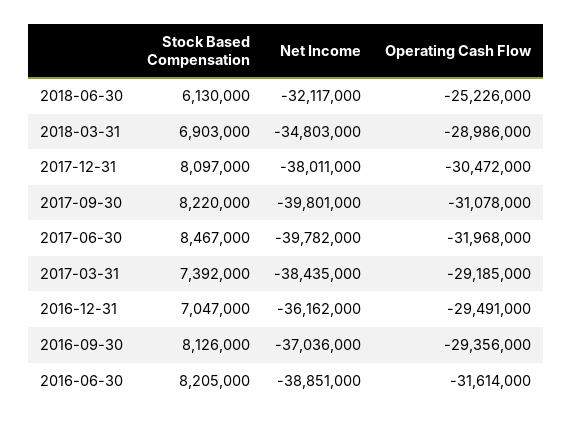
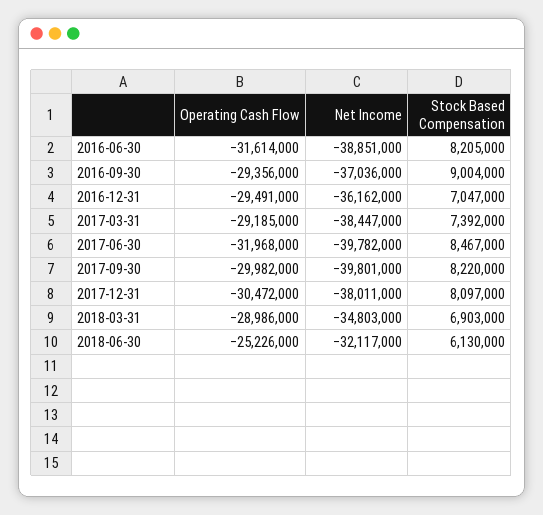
Operating Cash Flow, 2017-09-30: -31078000 -> -29982000
Net Income, 2017-03-31: -38435000 -> -38447000
Stock Based Compensation, 2016-09-30: 8126000 -> 9004000

